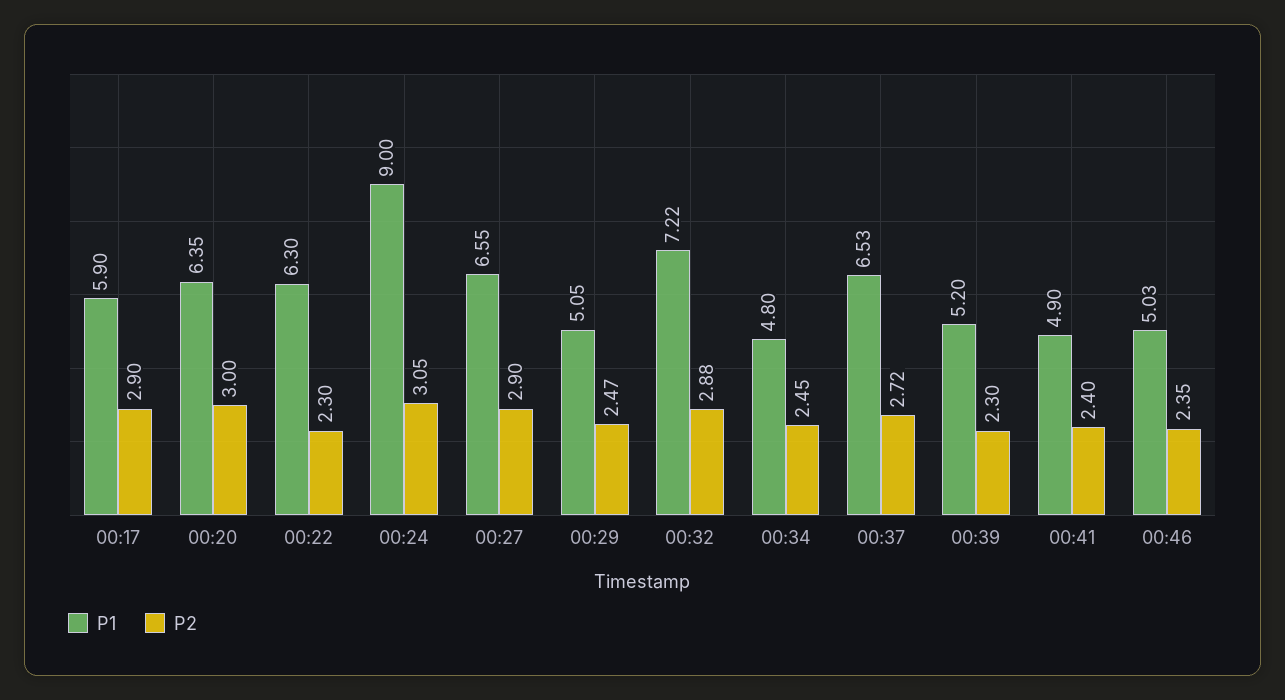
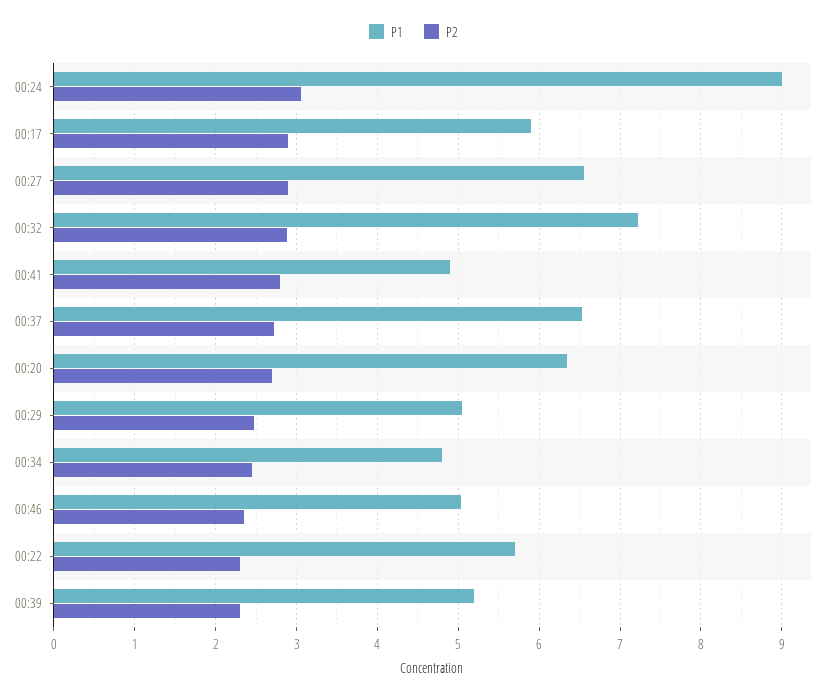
P2, 00:20: 3 -> 2.7
P1, 00:22: 6.3 -> 5.7
P2, 00:41: 2.4 -> 2.8

